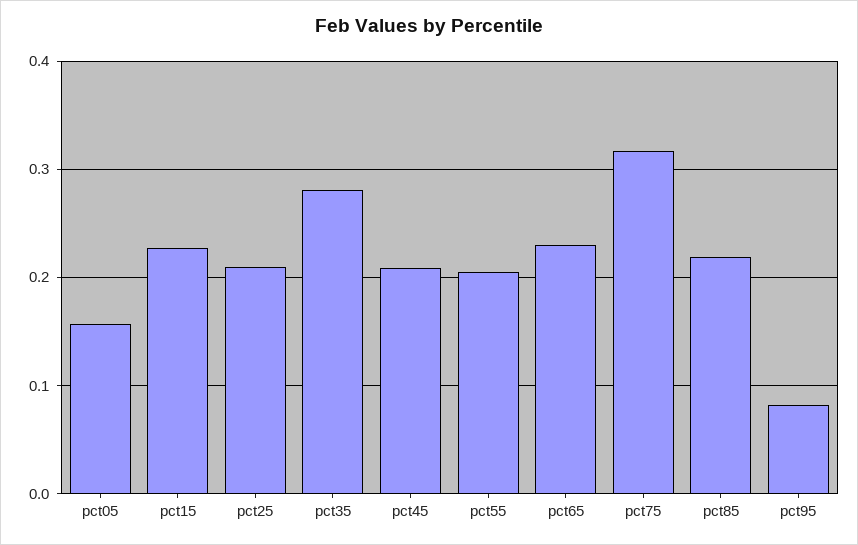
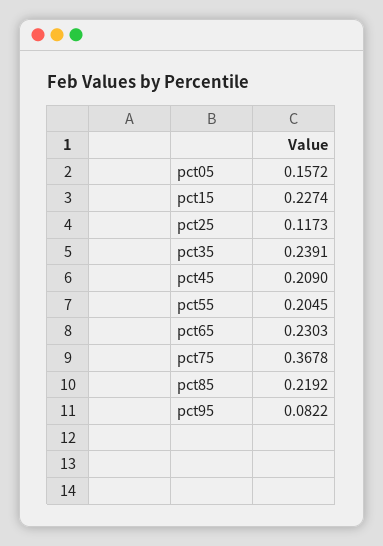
pct25: 0.21 -> 0.1173
pct35: 0.28 -> 0.2391
pct75: 0.32 -> 0.3678

